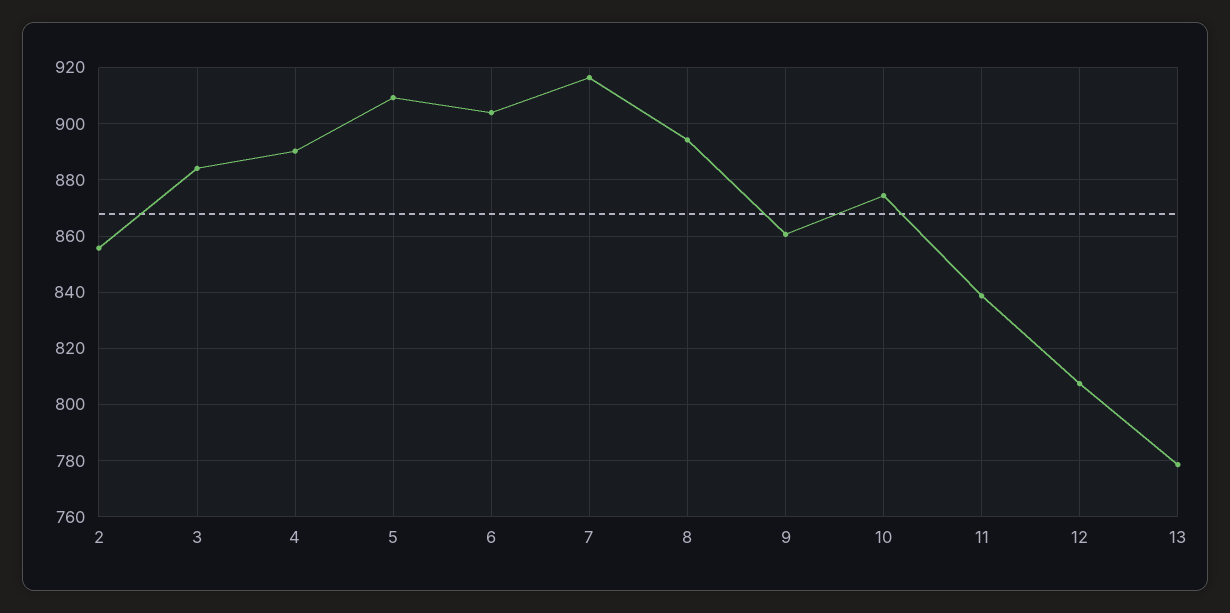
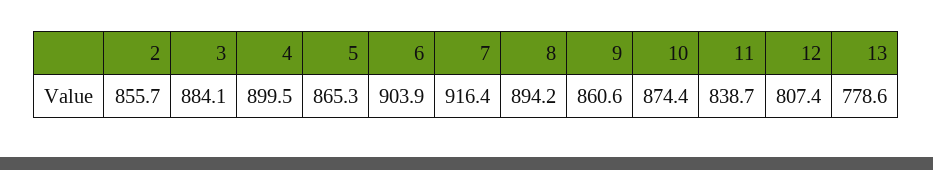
4: 890 -> 899.5
5: 910 -> 865.3

